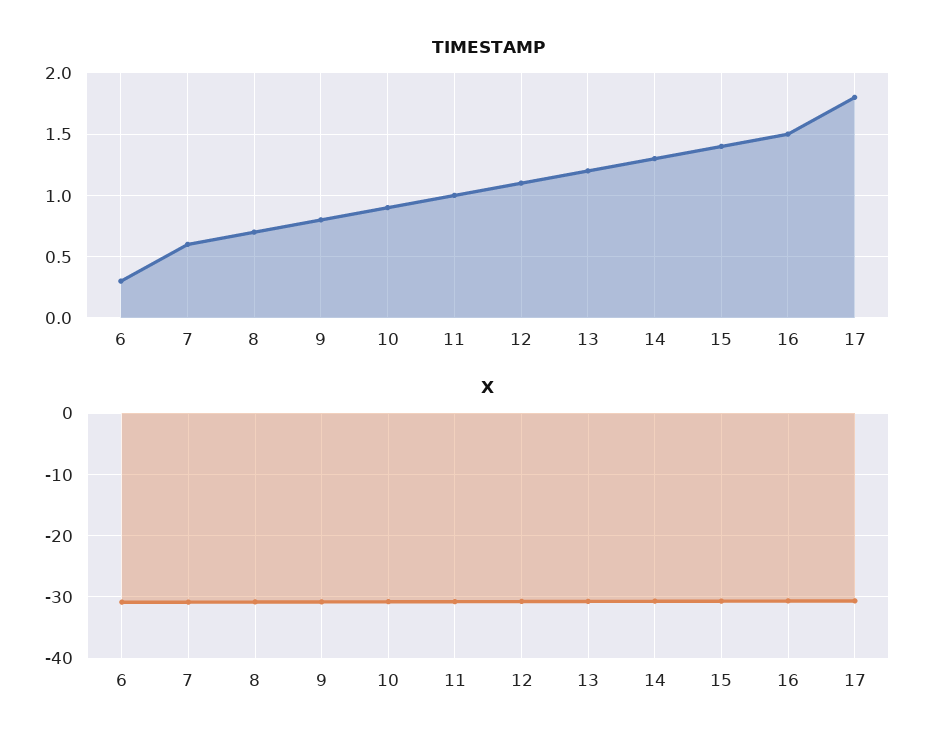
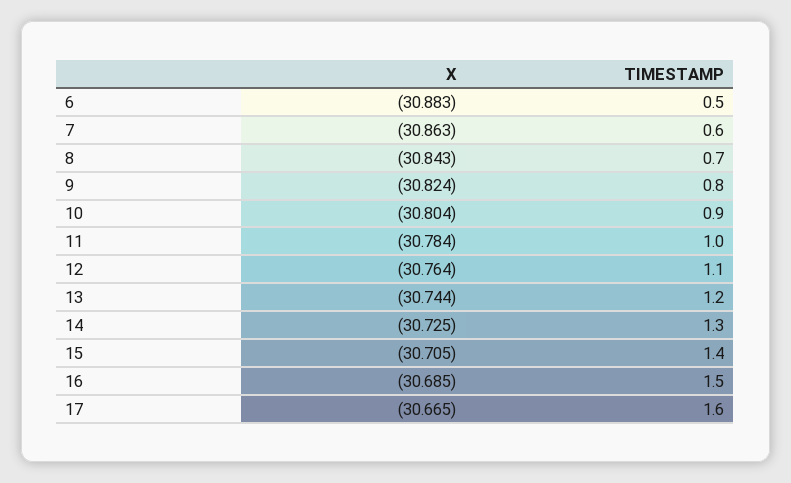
TIMESTAMP, 6: 0.3 -> 0.5
TIMESTAMP, 17: 1.8 -> 1.6

